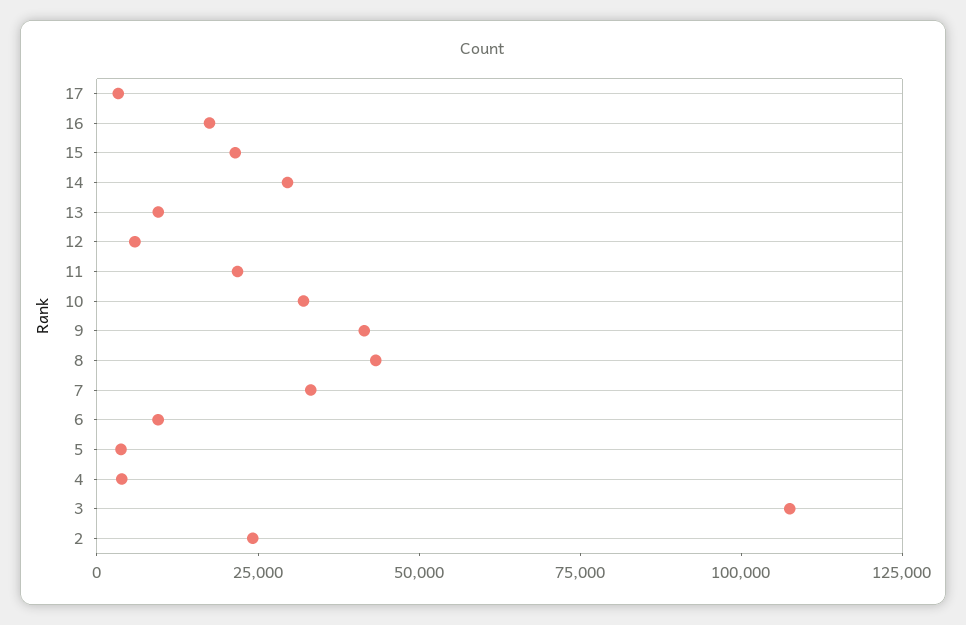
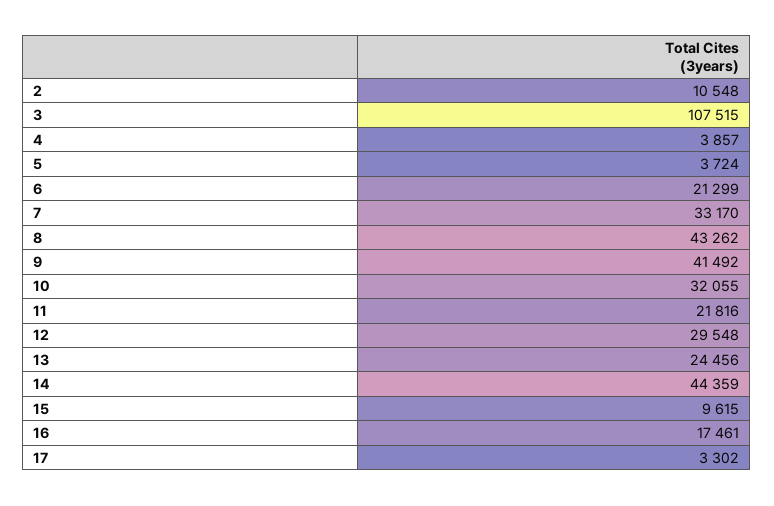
15: 20000 -> 9615
14: 30000 -> 44359
13: 10000 -> 24456
12: 5000 -> 29548
6: 10000 -> 21299
2: 25000 -> 10548

